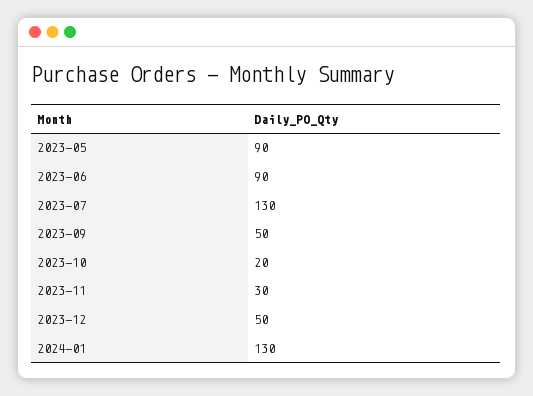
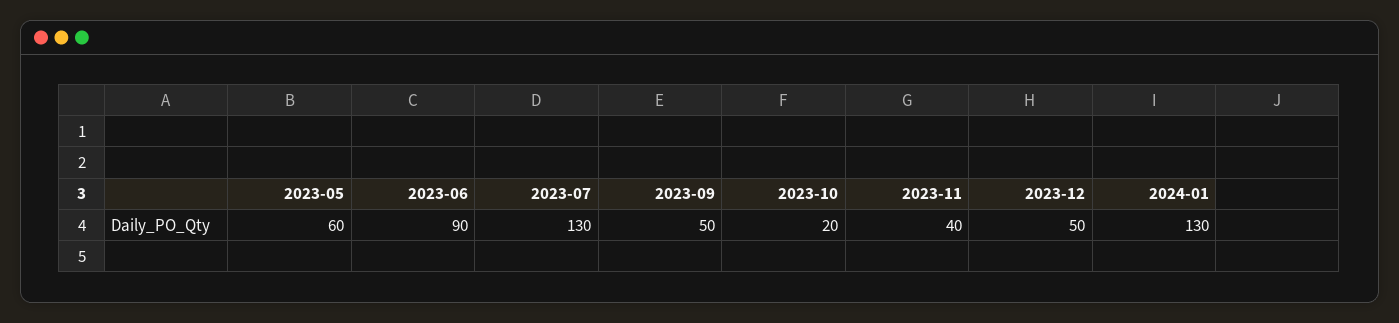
2023-05: 90 -> 60
2023-11: 30 -> 40

